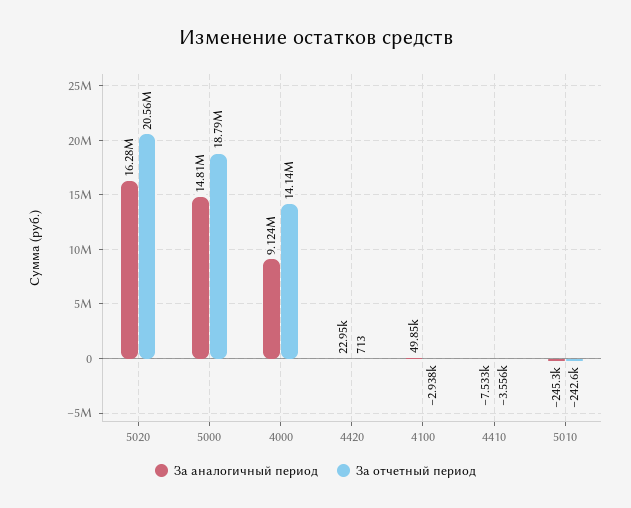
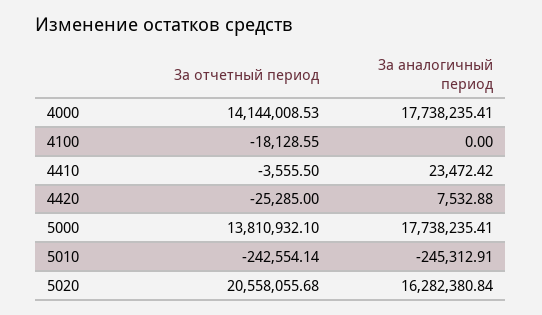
За аналогичный период, 5000: 14810000 -> 17738235.41
За отчетный период, 5000: 18790000 -> 13810932.1
За аналогичный период, 4000: 9124000 -> 17738235.41
За аналогичный период, 4420: 22950 -> 7532.88
За отчетный период, 4420: 713 -> -25285
За аналогичный период, 4100: 49850 -> 0
За отчетный период, 4100: -2938 -> -18128.55
За аналогичный период, 4410: -7533 -> 23472.42

